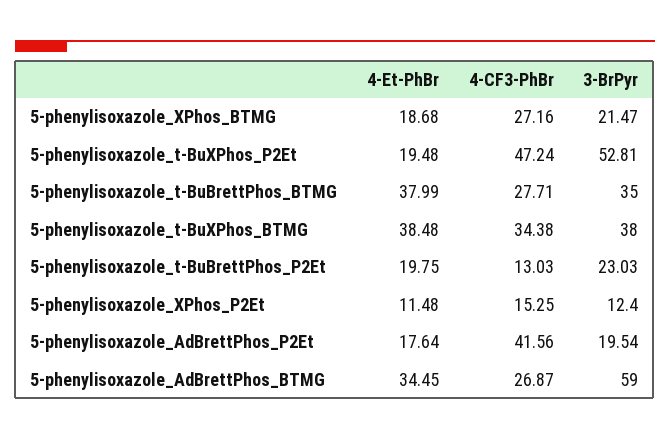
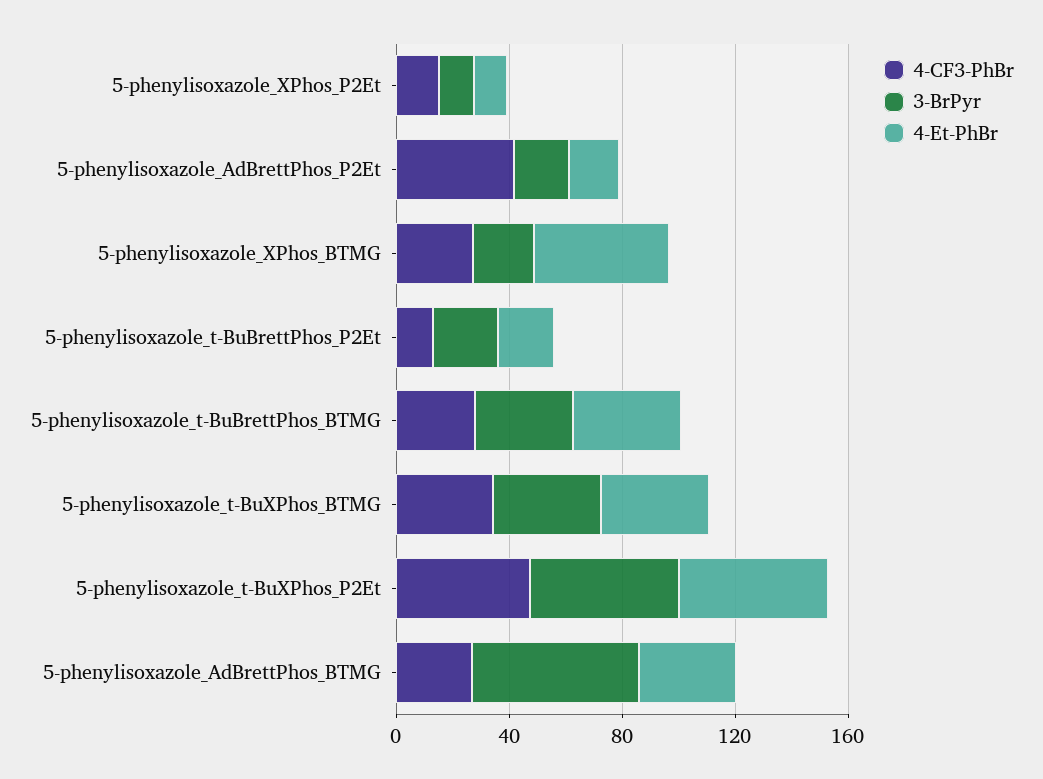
4-Et-PhBr, 5-phenylisoxazole_XPhos_BTMG: 18.68 -> 50
4-Et-PhBr, 5-phenylisoxazole_t-BuXPhos_P2Et: 19.48 -> 50

